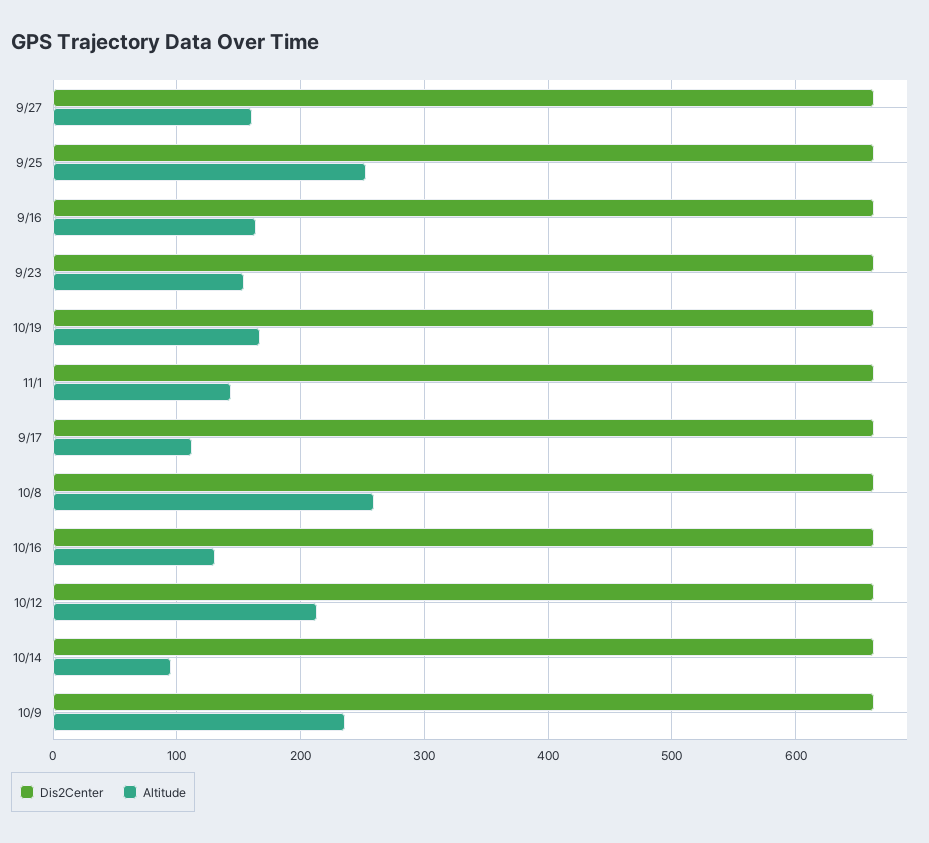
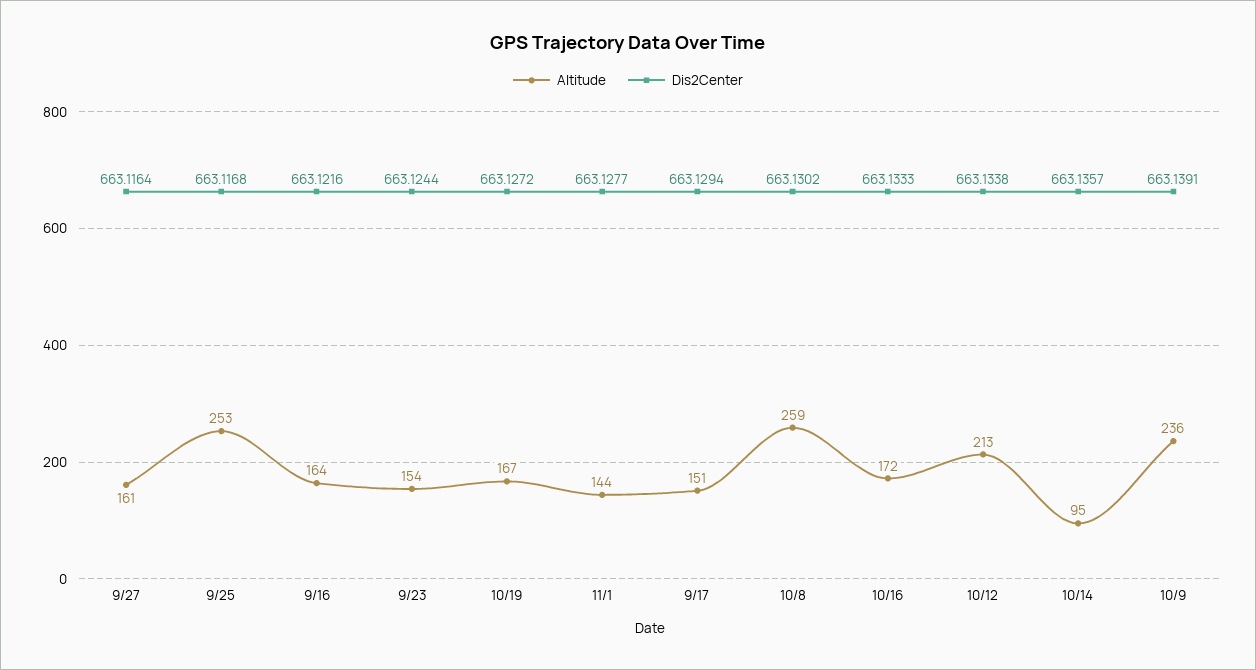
Altitude, 9/17: 110 -> 151
Altitude, 10/16: 130 -> 172

